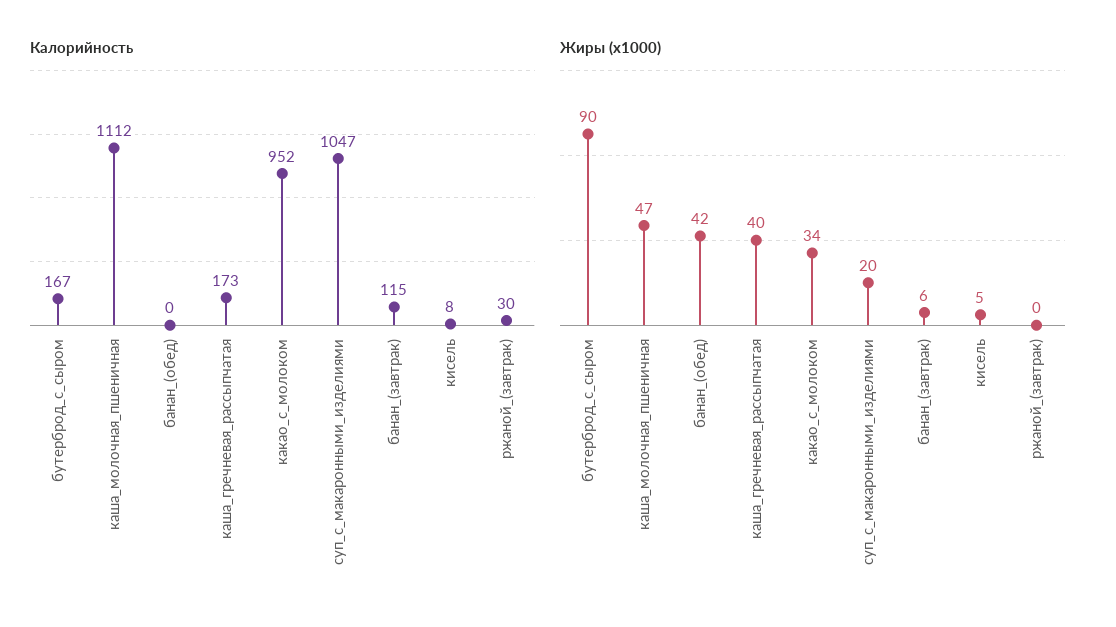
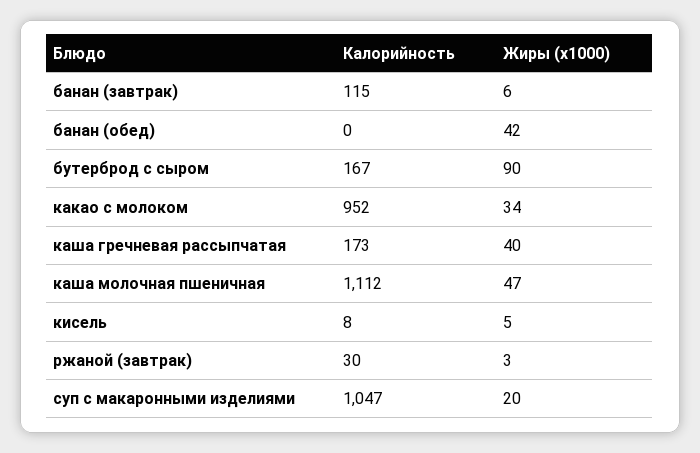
Жиры (x1000), ржаной_(завтрак): 0 -> 3

